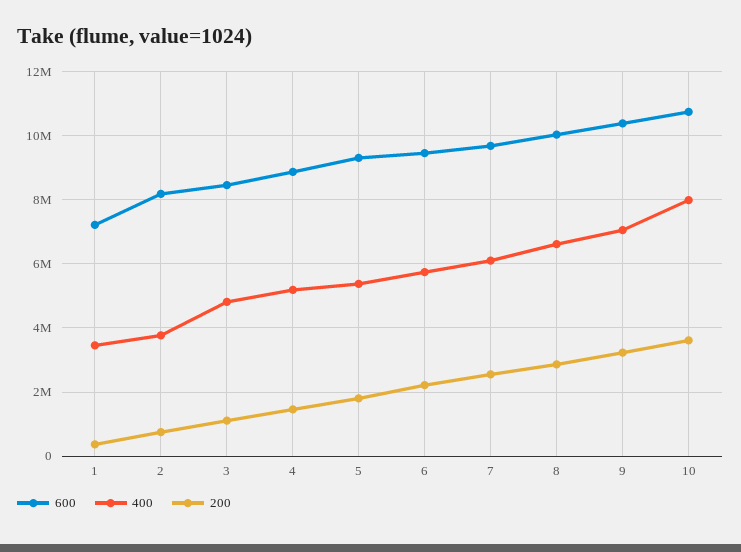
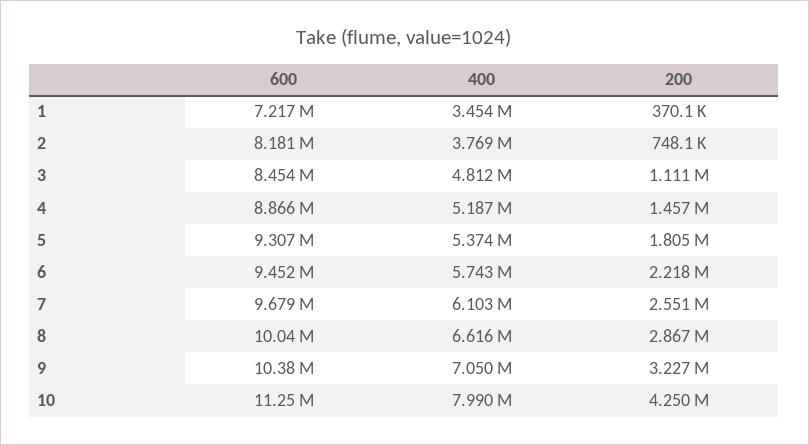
600, 10: 10800000 -> 11250000
200, 10: 3600000 -> 4250000

